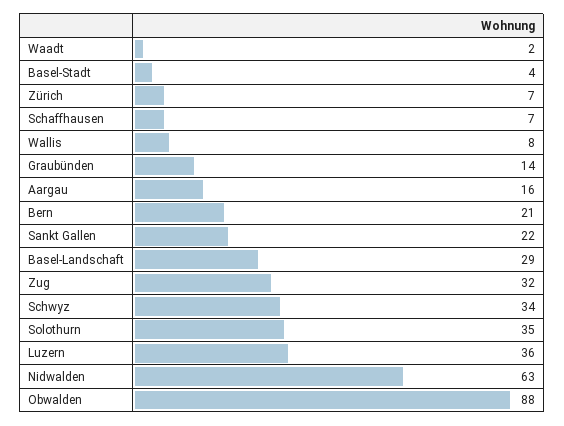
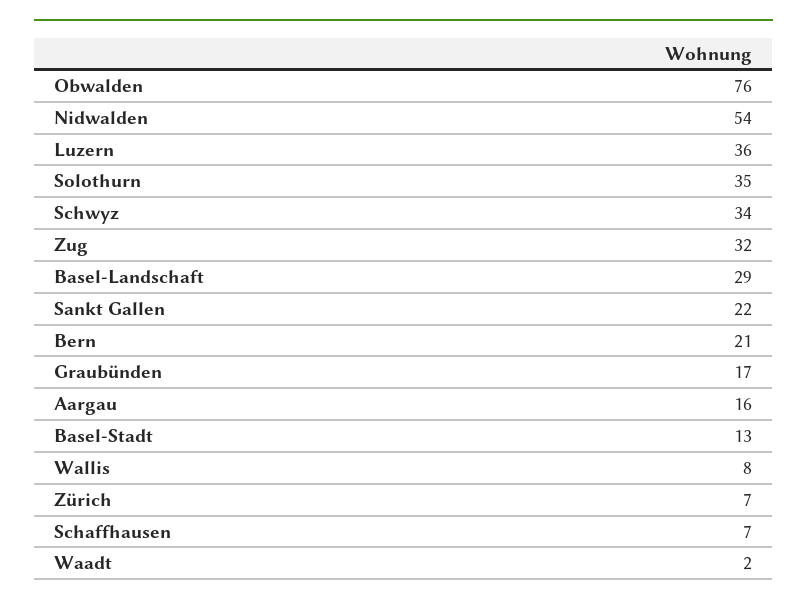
Basel-Stadt: 4 -> 13
Graubünden: 14 -> 17
Nidwalden: 63 -> 54
Obwalden: 88 -> 76

